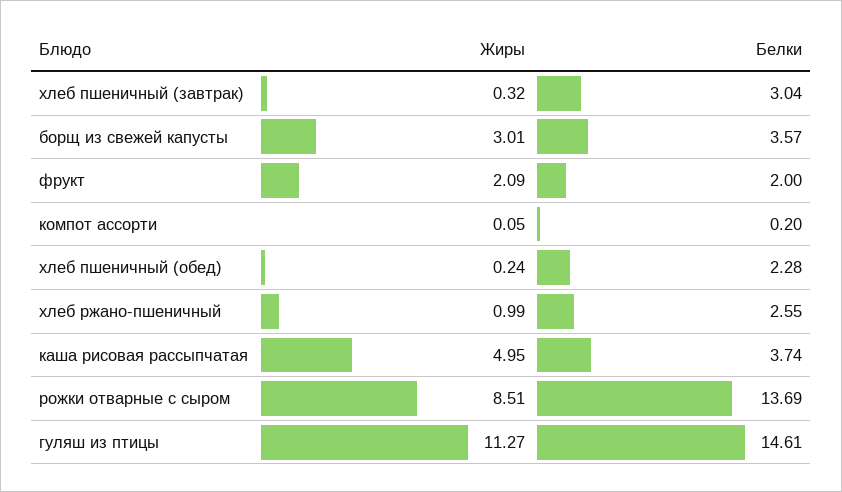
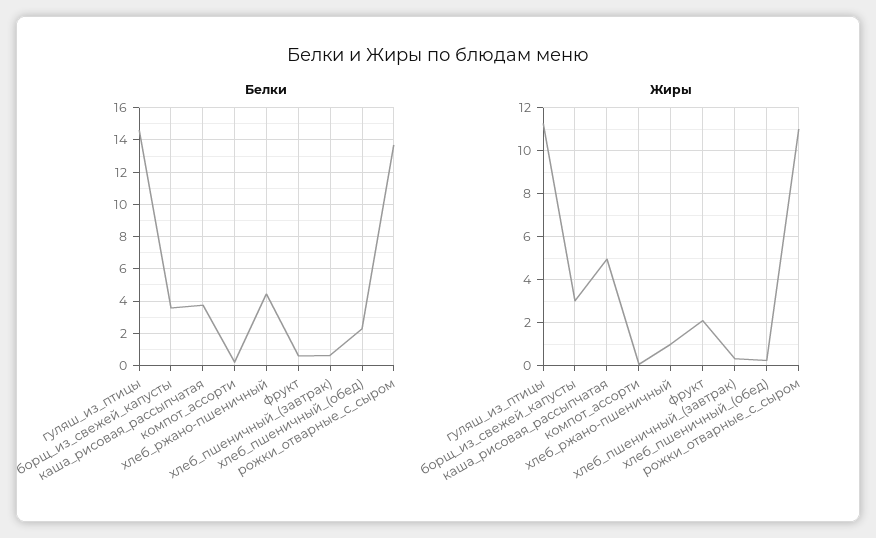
Белки, хлеб пшеничный (завтрак): 3.04 -> 0.5
Белки, фрукт: 2 -> 0.5
Белки, хлеб ржано-пшеничный: 2.55 -> 4.5
Жиры, рожки отварные с сыром: 8.51 -> 11

